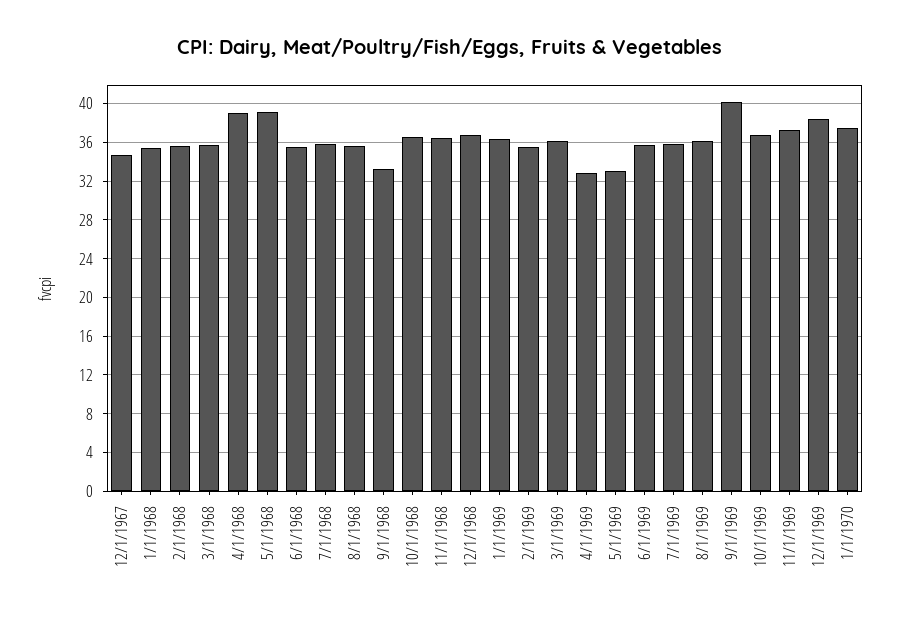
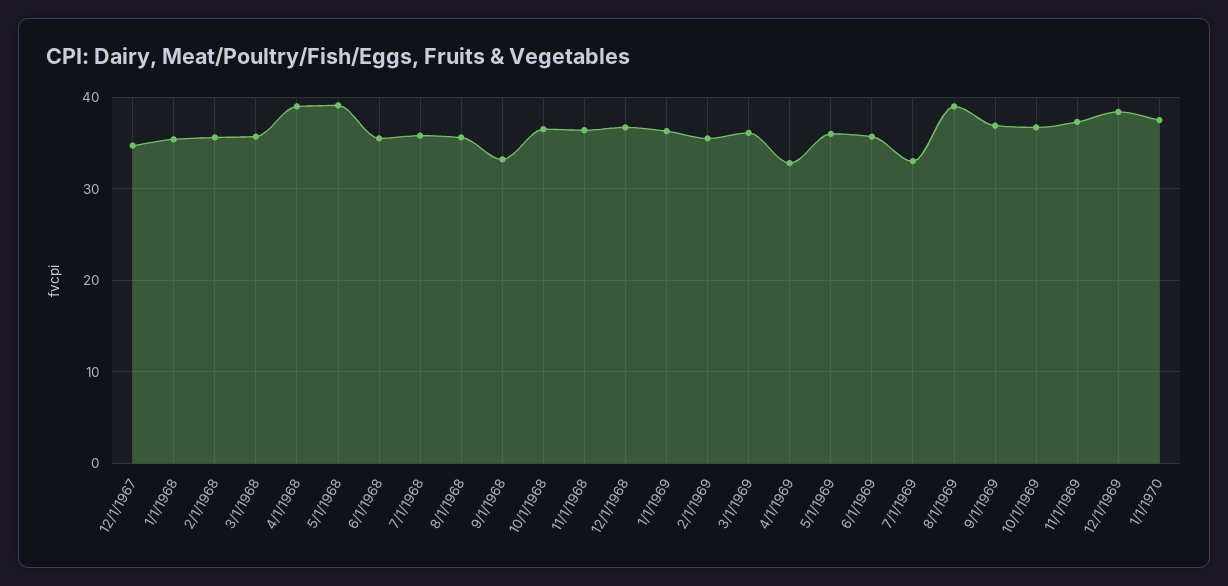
5/1/1969: 33 -> 36
7/1/1969: 36 -> 33
8/1/1969: 36 -> 39
9/1/1969: 40 -> 37

